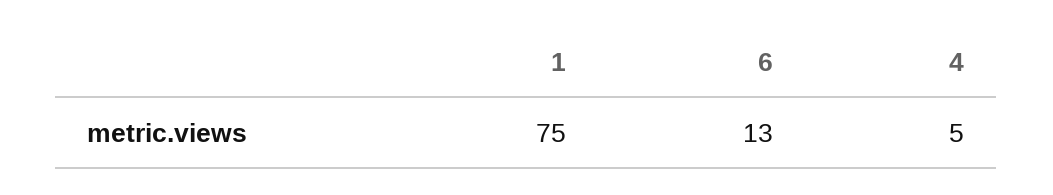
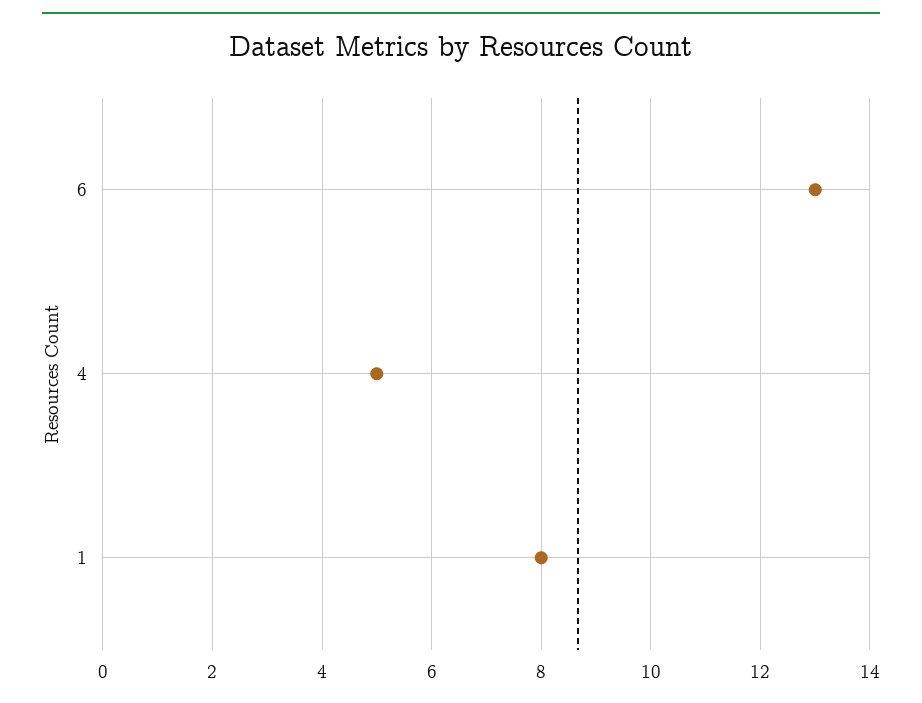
1: 75 -> 8

